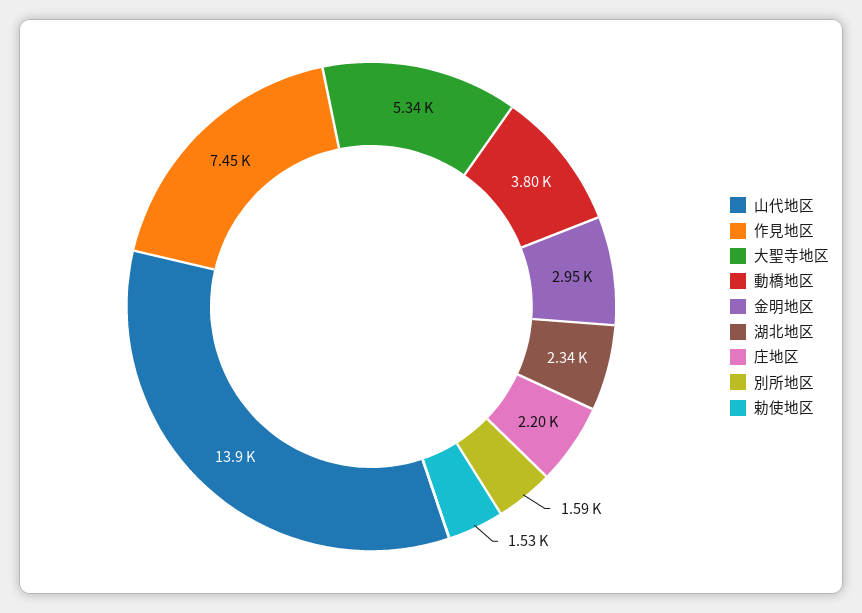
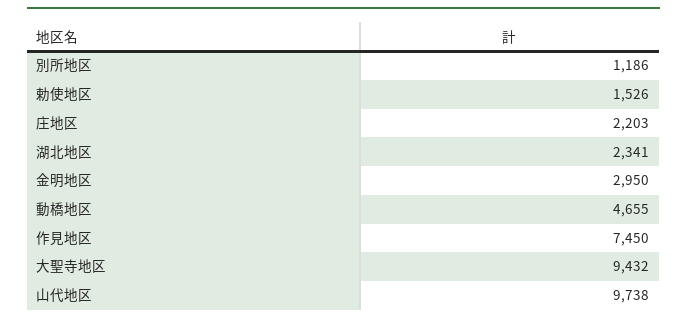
山代地区: 13900 -> 9738
大聖寺地区: 5340 -> 9432
動橋地区: 3800 -> 4655
別所地区: 1590 -> 1186

